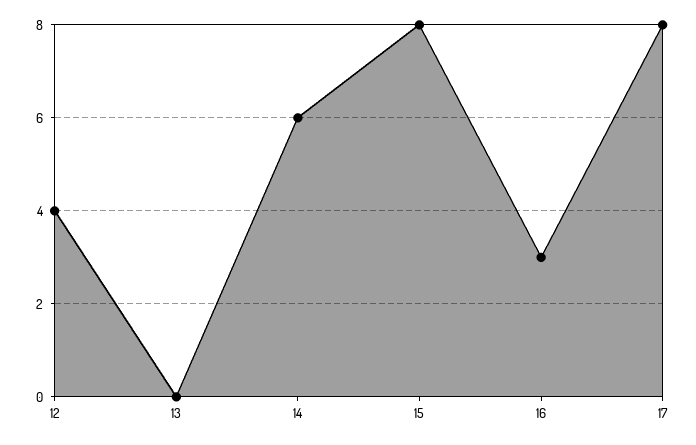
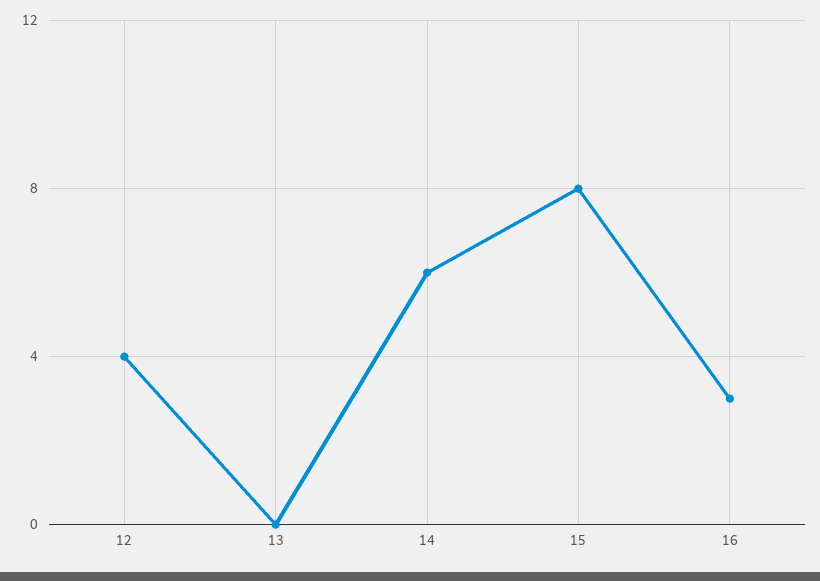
17: 8 -> none

